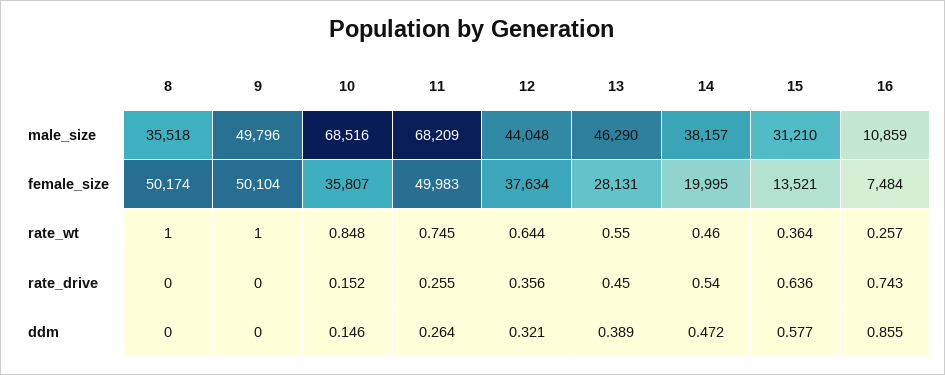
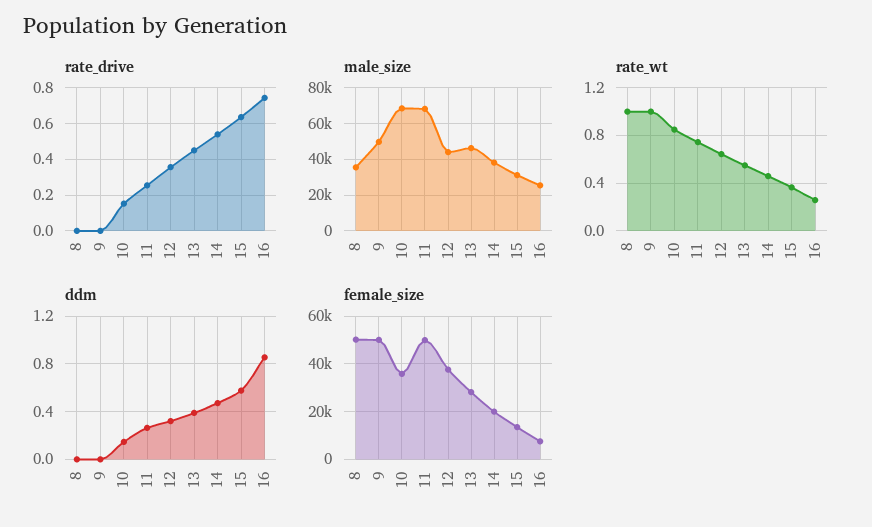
male_size, 16: 10859 -> 25000

